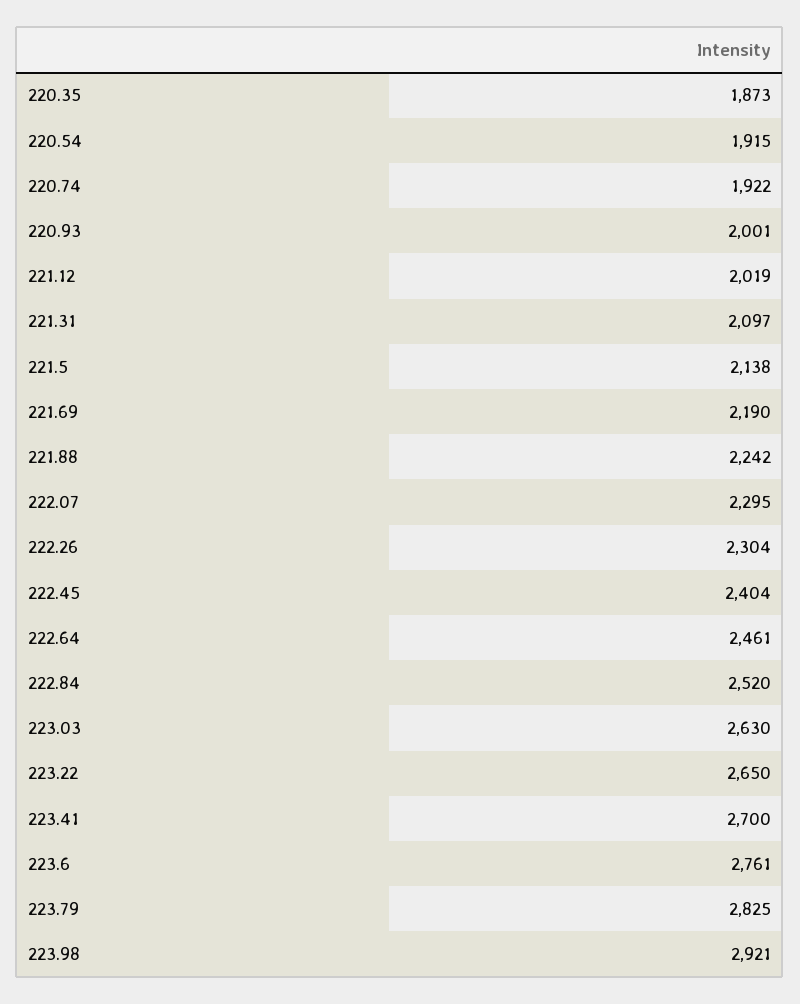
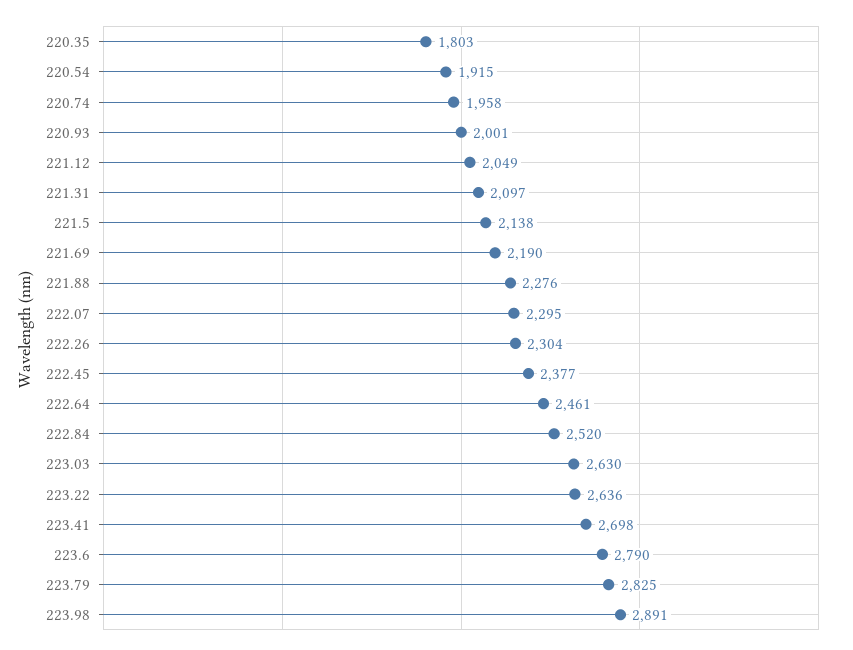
220.35: 1873 -> 1803
220.74: 1922 -> 1958
221.12: 2019 -> 2049
221.88: 2242 -> 2276
222.45: 2404 -> 2377
223.22: 2650 -> 2636
223.41: 2700 -> 2698
223.6: 2761 -> 2790
223.98: 2921 -> 2891

